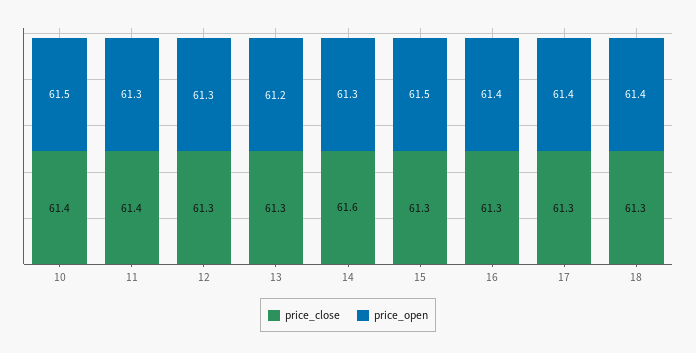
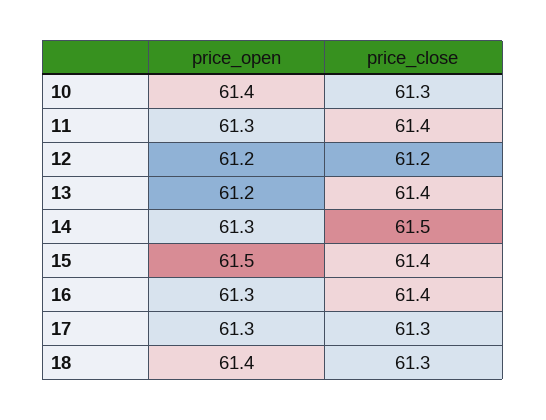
price_close, 10: 61.4 -> 61.3
price_open, 10: 61.5 -> 61.4
price_close, 12: 61.3 -> 61.2
price_open, 12: 61.3 -> 61.2
price_close, 13: 61.3 -> 61.4
price_close, 14: 61.6 -> 61.5
price_close, 15: 61.3 -> 61.4
price_close, 16: 61.3 -> 61.4
price_open, 16: 61.4 -> 61.3
price_open, 17: 61.4 -> 61.3

